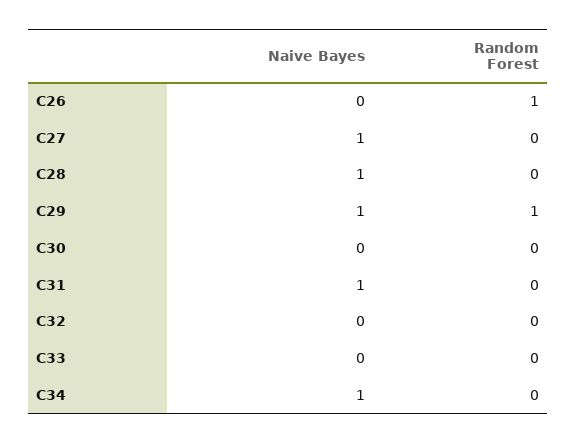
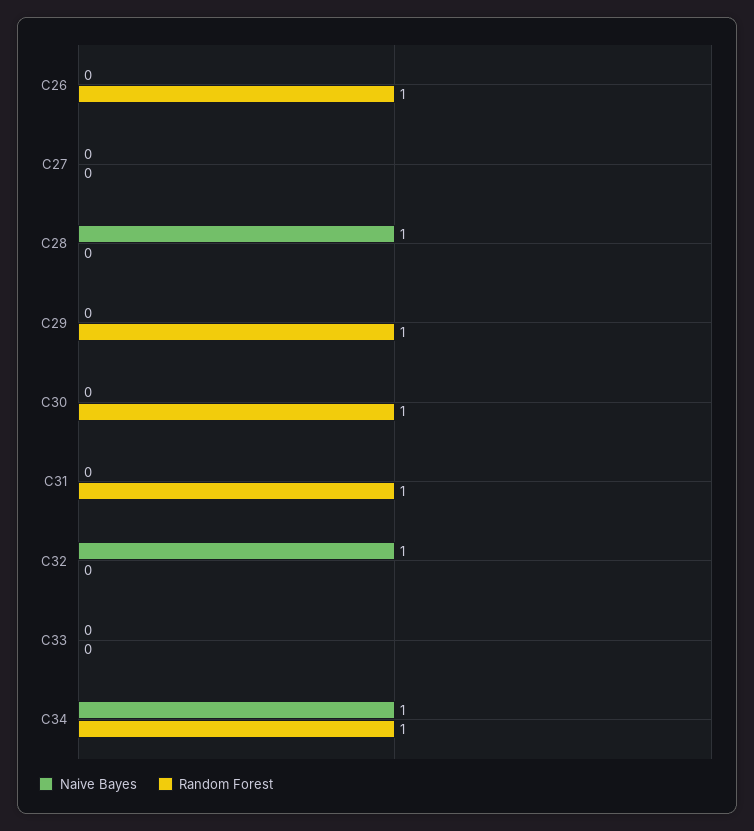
Naive Bayes, C27: 1 -> 0
Naive Bayes, C29: 1 -> 0
Random Forest, C30: 0 -> 1
Naive Bayes, C31: 1 -> 0
Random Forest, C31: 0 -> 1
Naive Bayes, C32: 0 -> 1
Random Forest, C34: 0 -> 1

